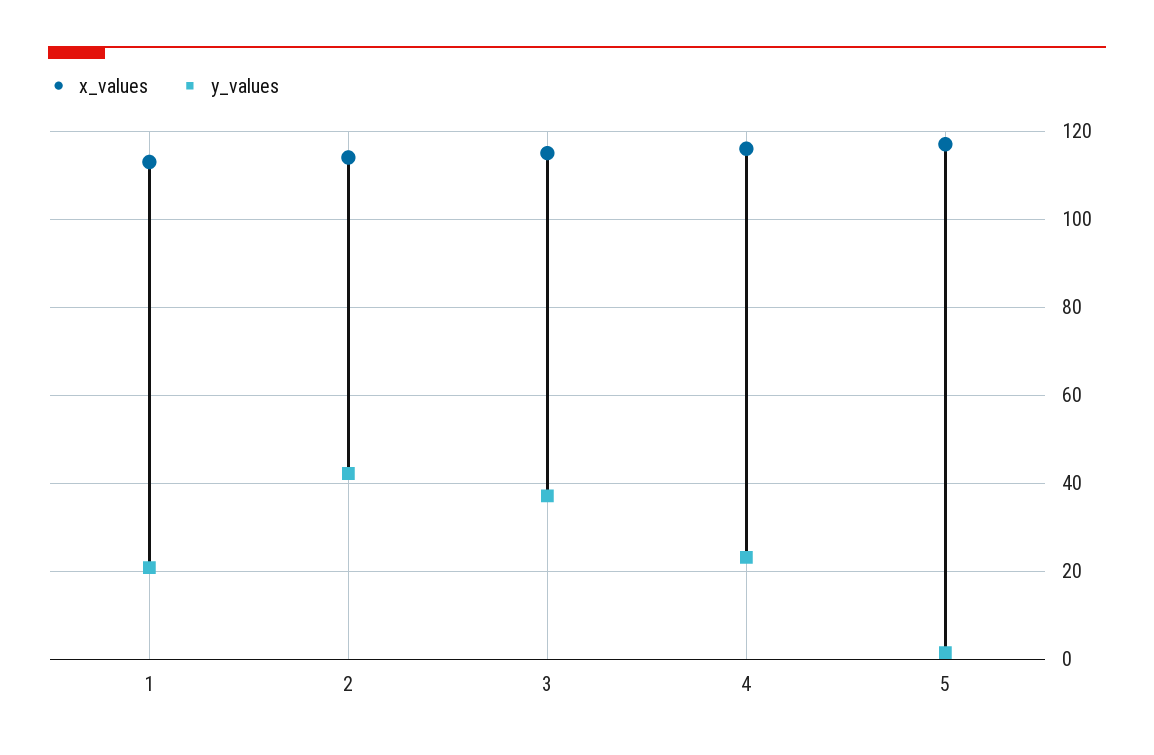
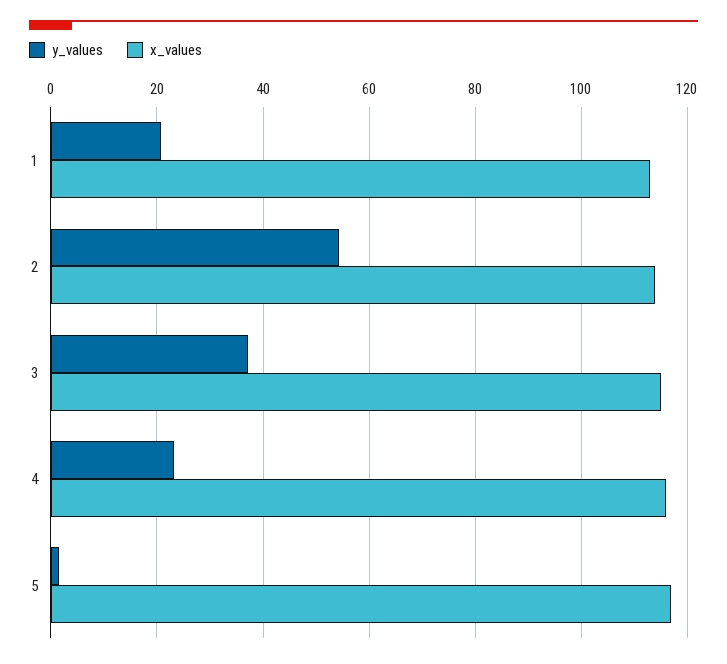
y_values, 2: 42 -> 54

